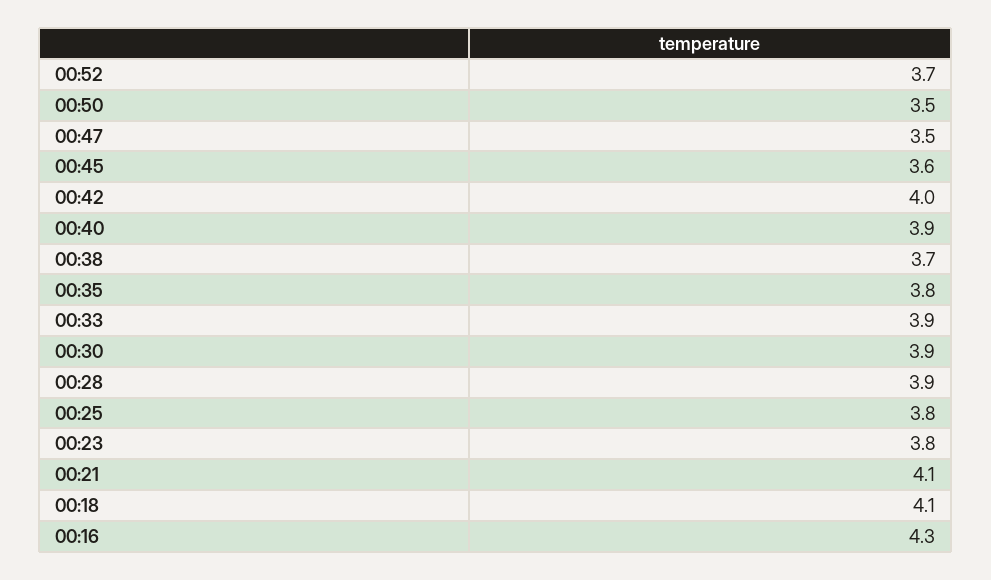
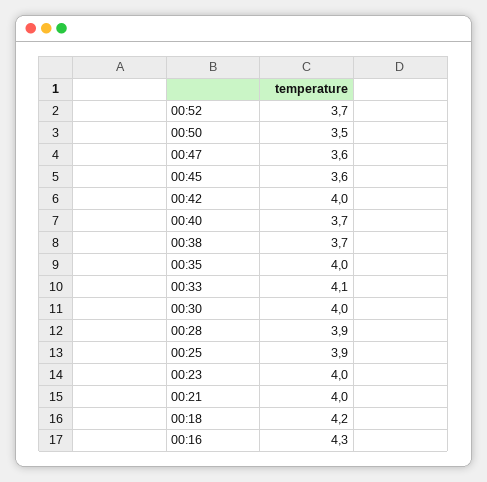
00:47: 3.5 -> 3.6
00:40: 3.9 -> 3.7
00:35: 3.8 -> 4
00:33: 3.9 -> 4.1
00:30: 3.9 -> 4
00:25: 3.8 -> 3.9
00:23: 3.8 -> 4
00:21: 4.1 -> 4
00:18: 4.1 -> 4.2

